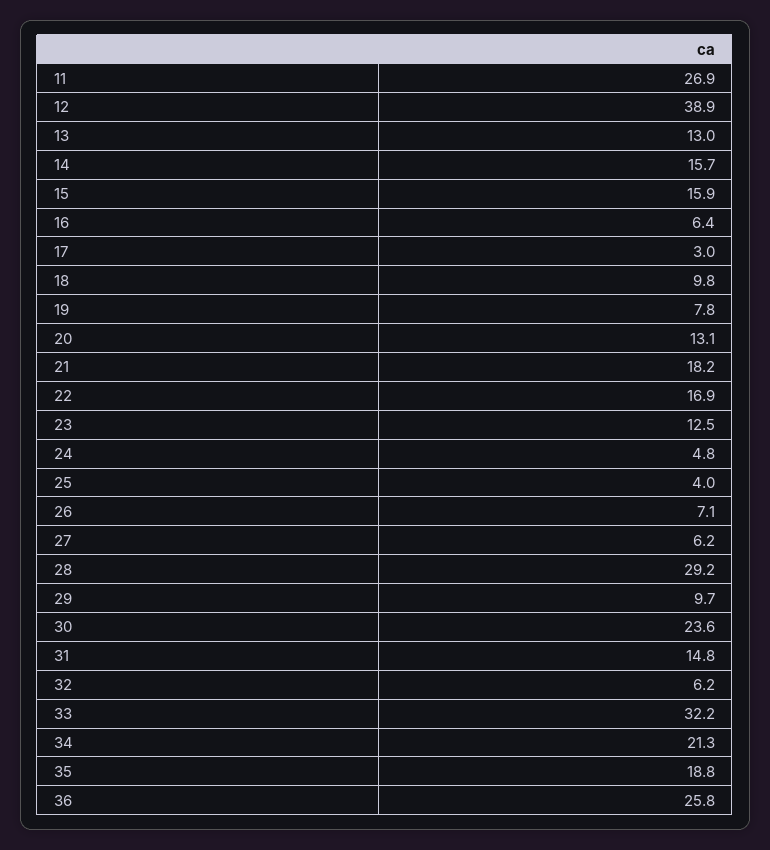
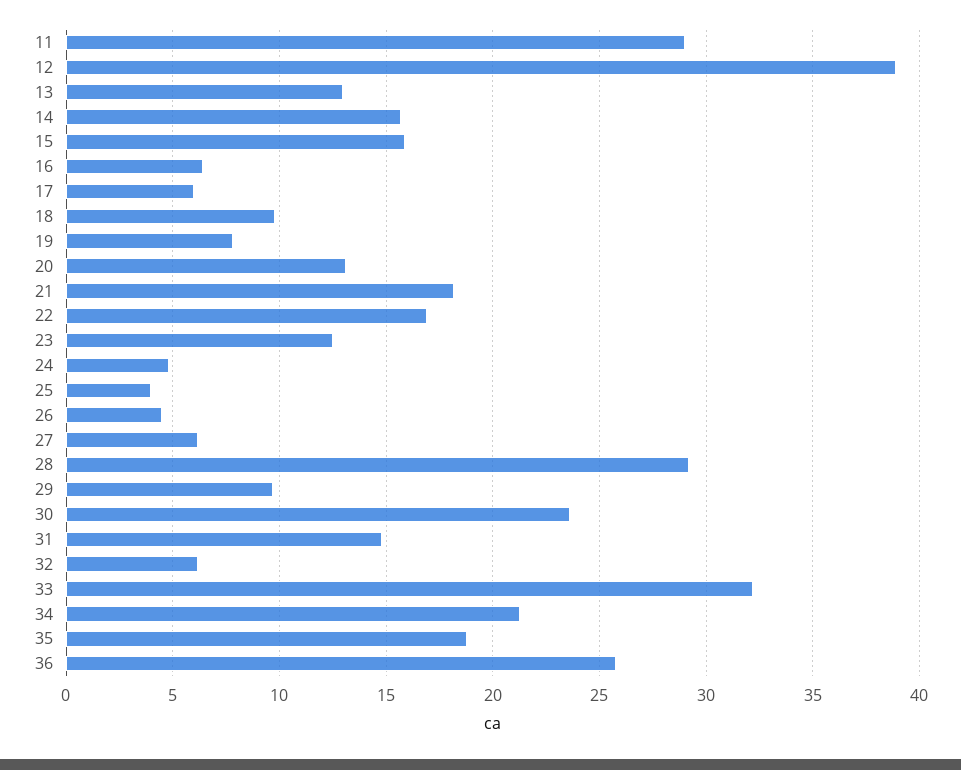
11: 26.9 -> 29
17: 3 -> 6
26: 7.1 -> 4.5

